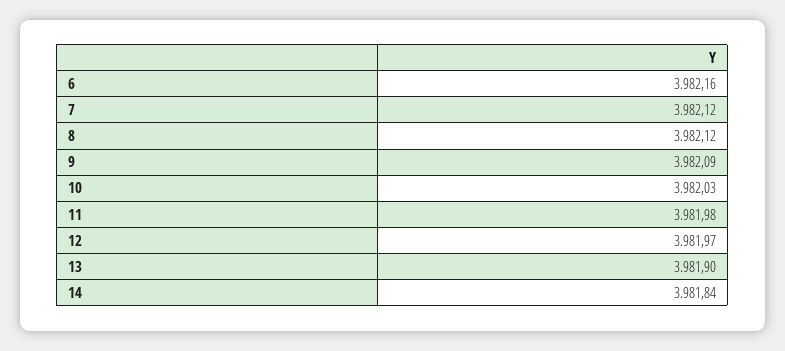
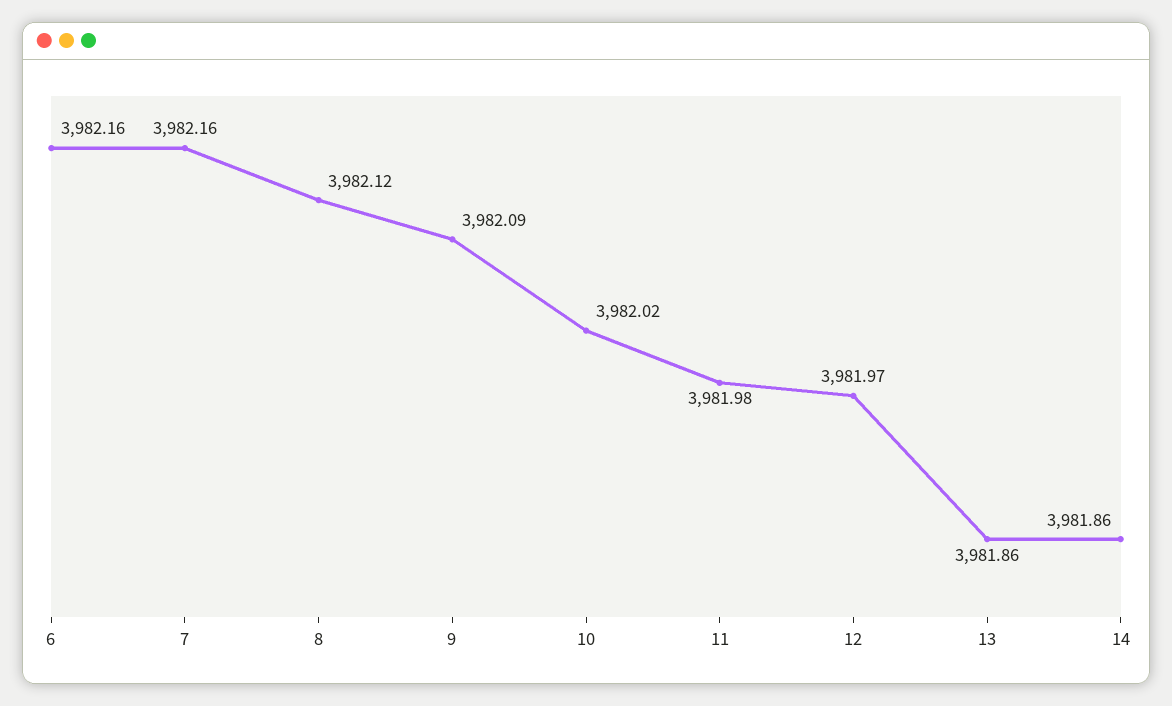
7: 3982.12 -> 3982.16
10: 3982.03 -> 3982.02
13: 3981.9 -> 3981.86
14: 3981.84 -> 3981.86

